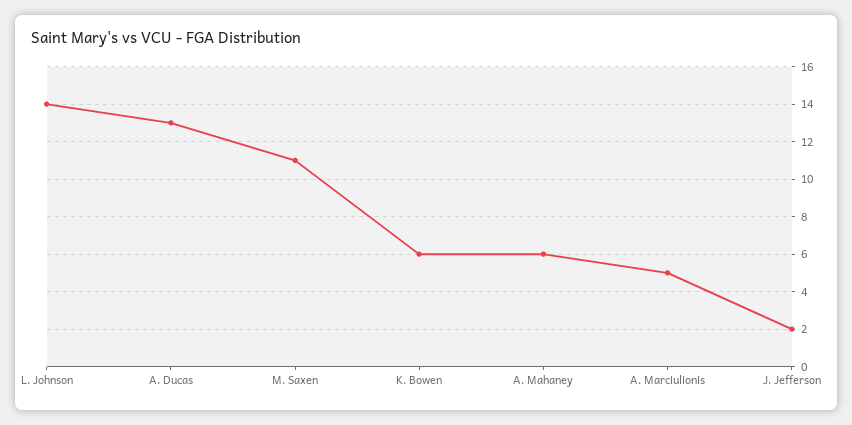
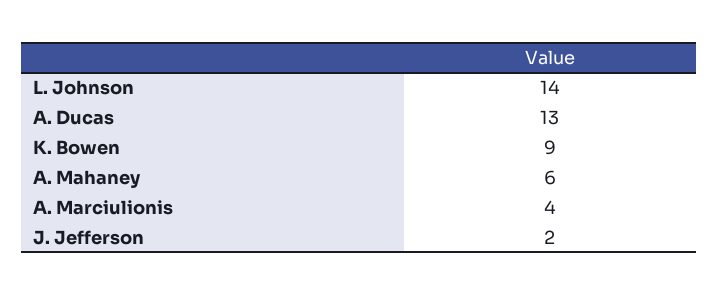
M. Saxen: 11 -> none
K. Bowen: 6 -> 9
A. Marciulionis: 5 -> 4

